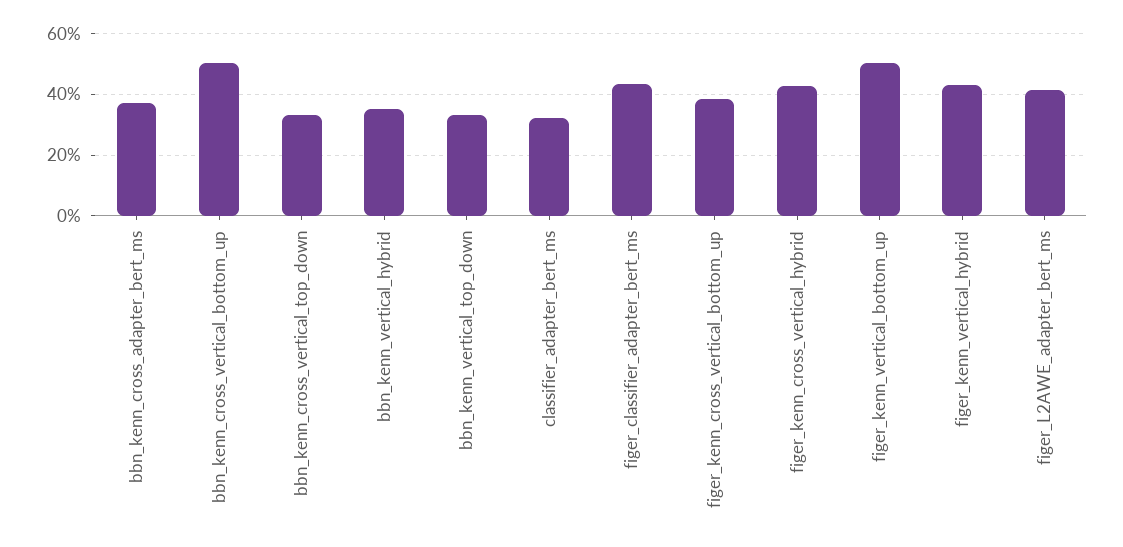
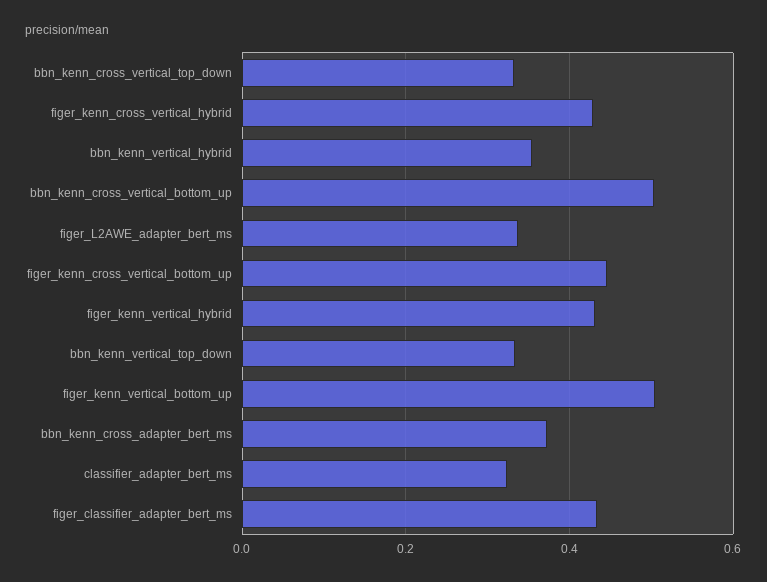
figer_kenn_cross_vertical_bottom_up: 0.38 -> 0.44
figer_L2AWE_adapter_bert_ms: 0.42 -> 0.34

